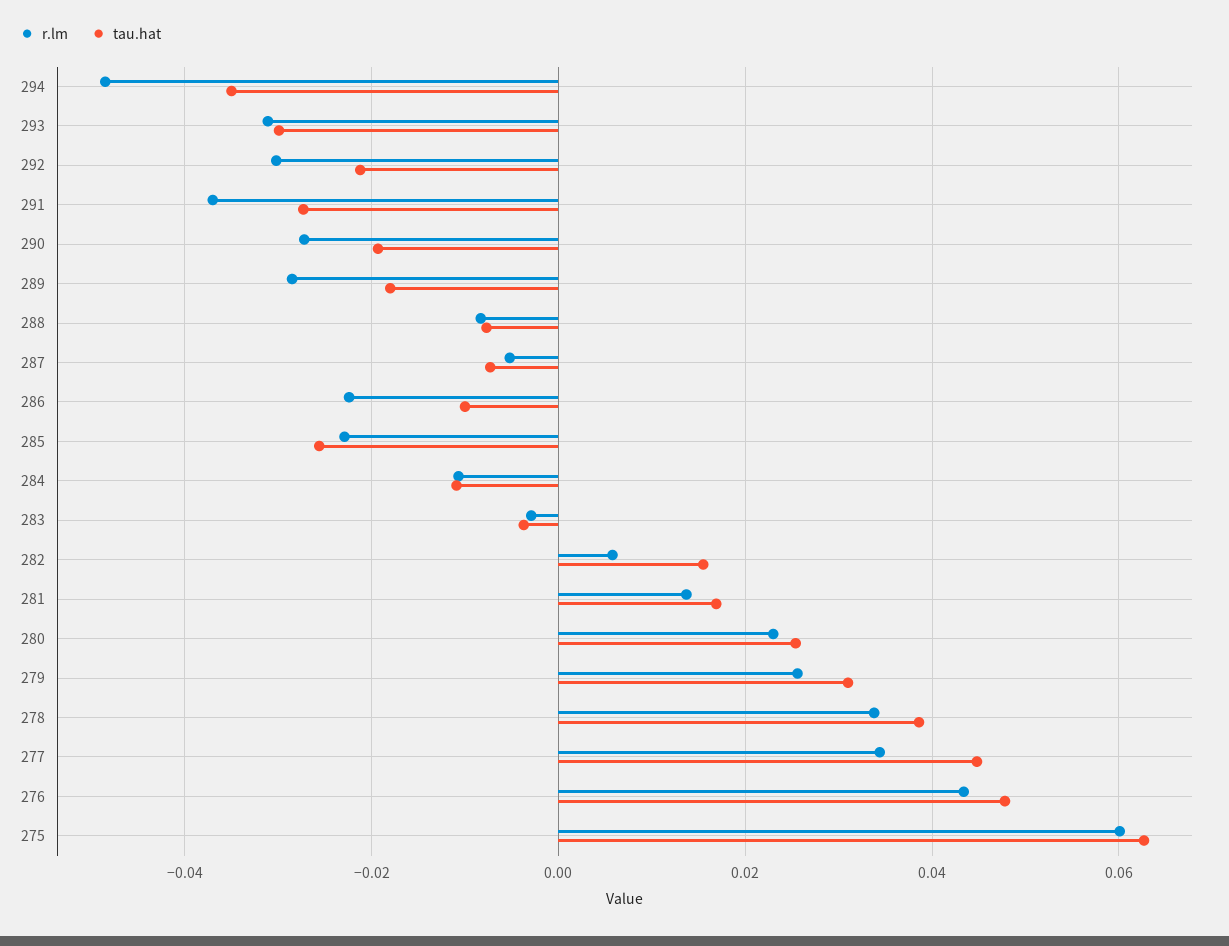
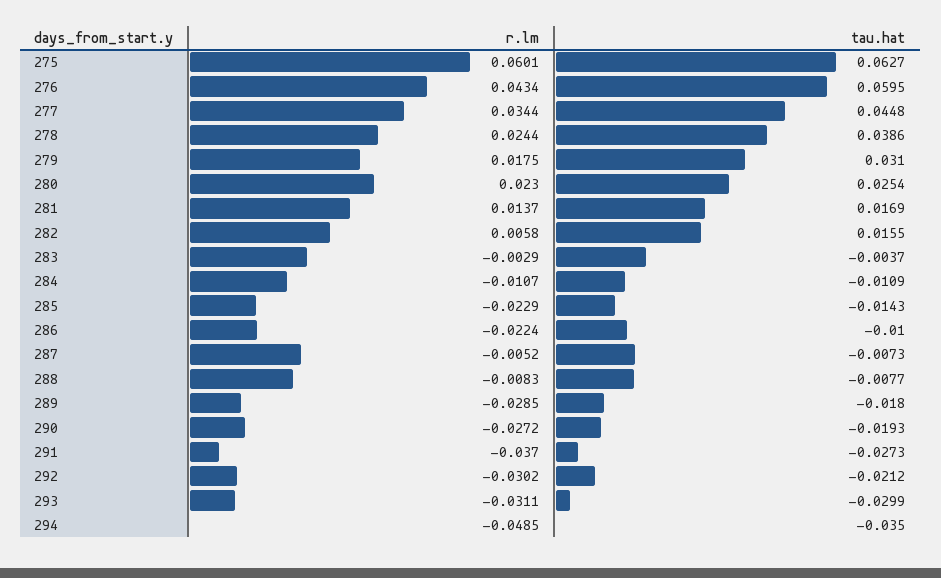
tau.hat, 285: -0.026 -> -0.0143
r.lm, 279: 0.026 -> 0.0175
r.lm, 278: 0.034 -> 0.0244
tau.hat, 276: 0.048 -> 0.0595

